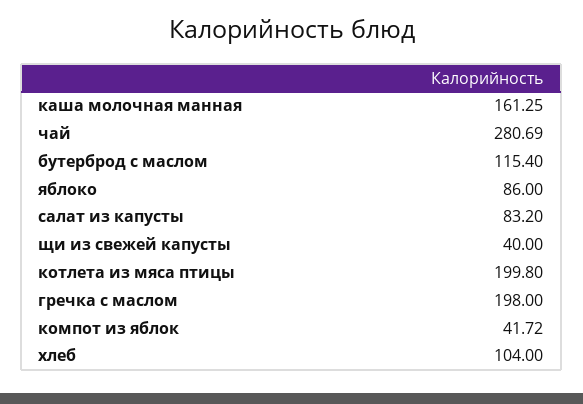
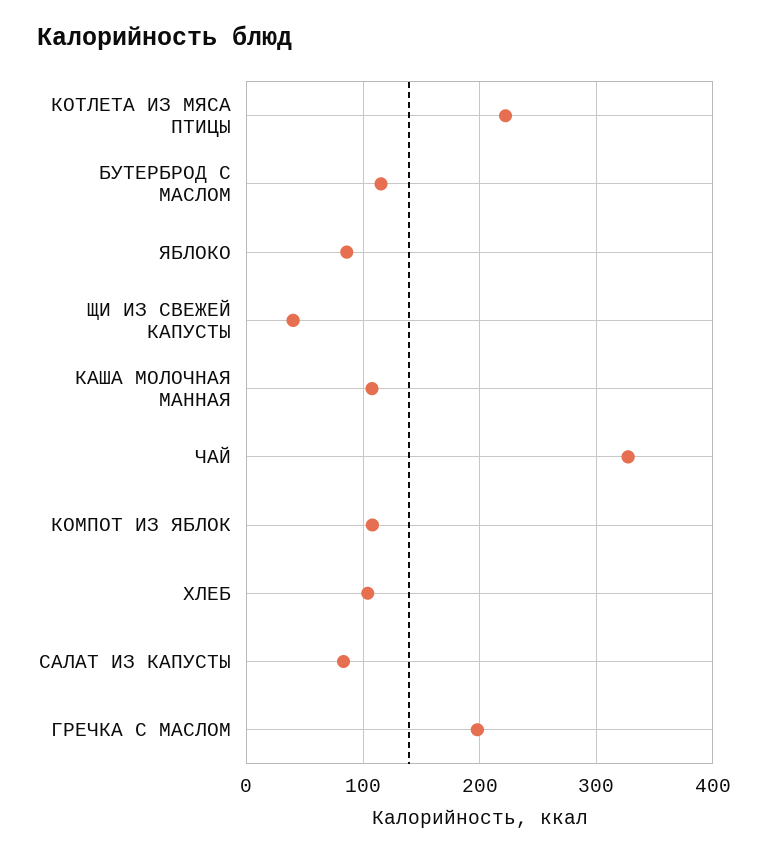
каша молочная манная: 161.25 -> 110
чай: 280.69 -> 330
котлета из мяса птицы: 199.8 -> 220
компот из яблок: 41.72 -> 110

